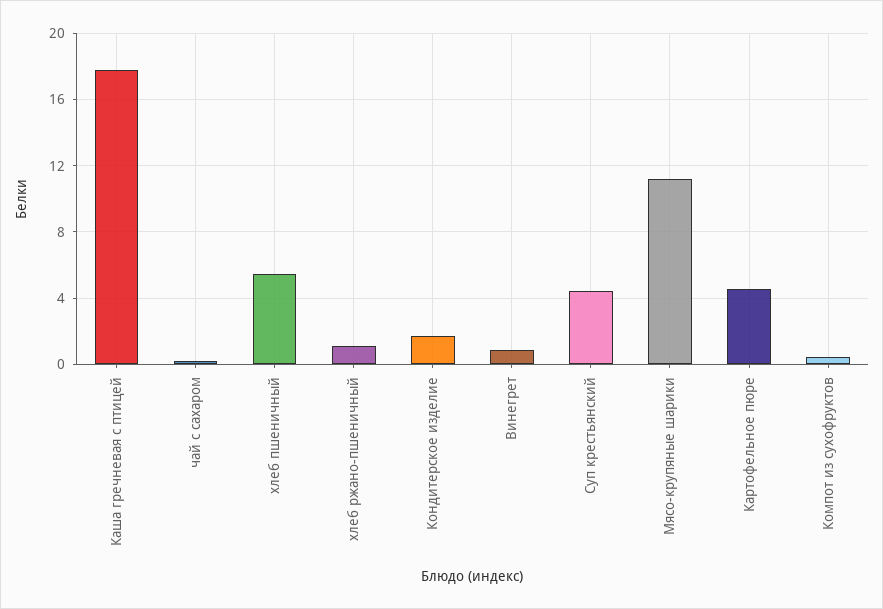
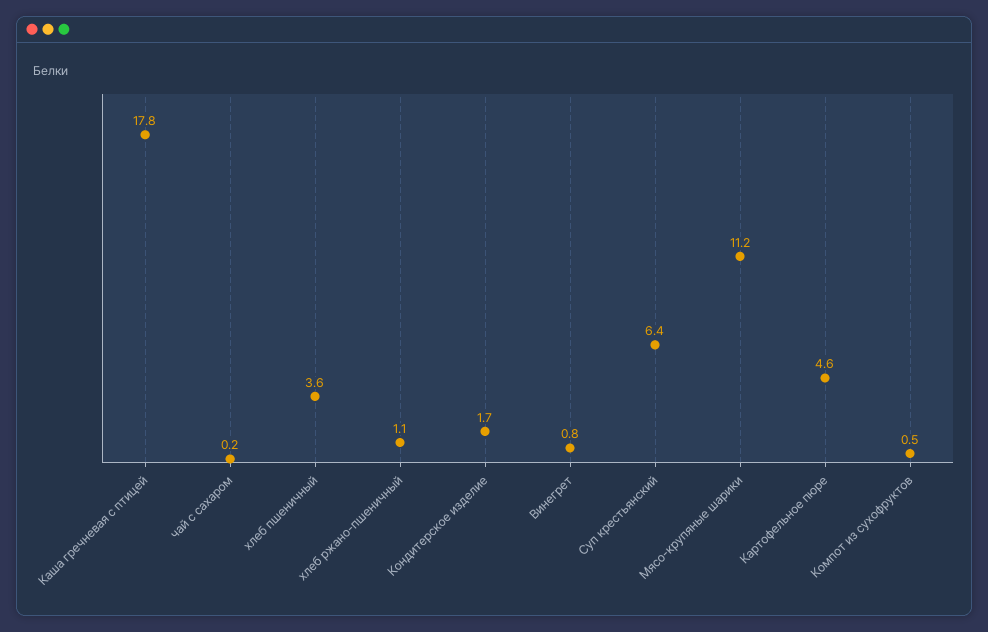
хлеб пшеничный: 5.5 -> 3.6
Суп крестьянский: 4.5 -> 6.4

